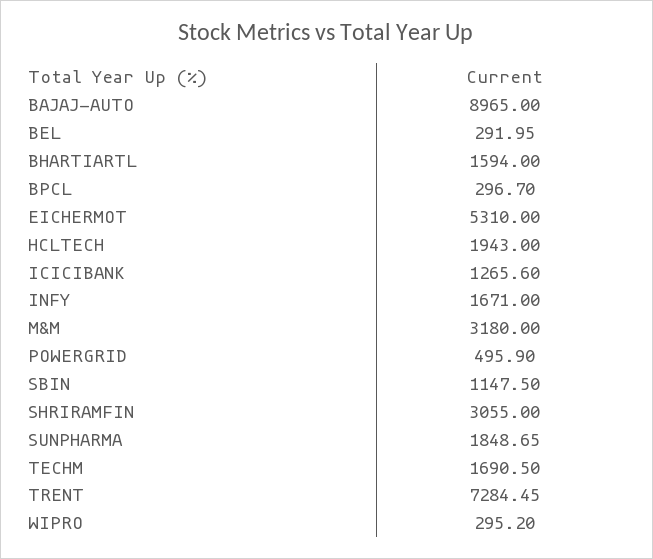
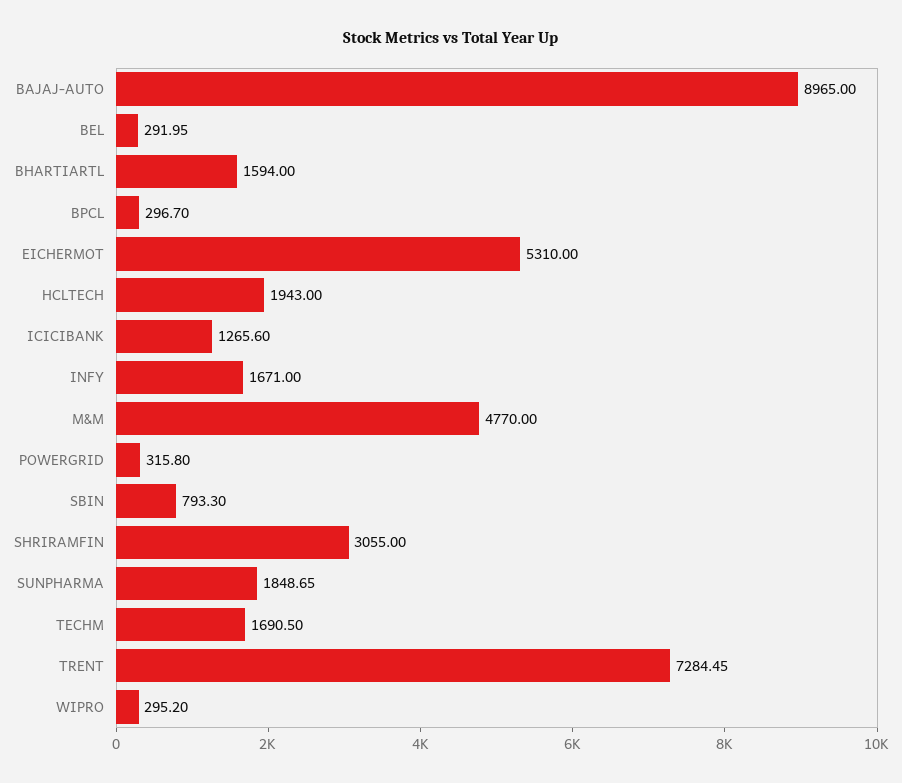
M&M: 3180 -> 4770
POWERGRID: 495.9 -> 315.8
SBIN: 1147.5 -> 793.3

